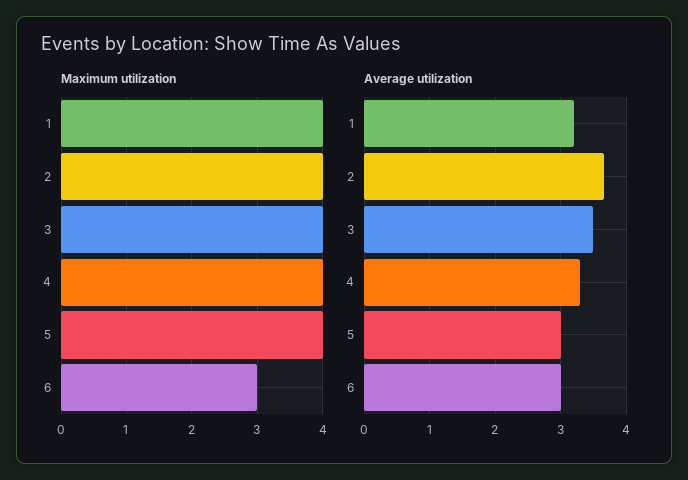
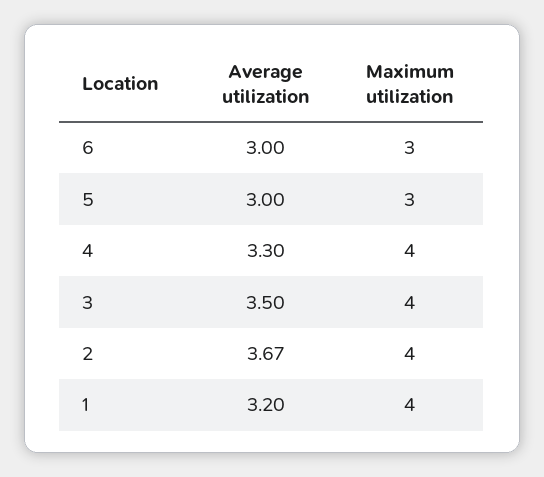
Maximum utilization, 5: 4 -> 3

